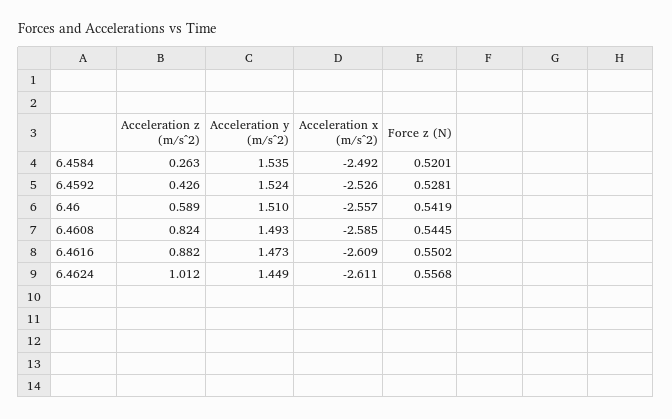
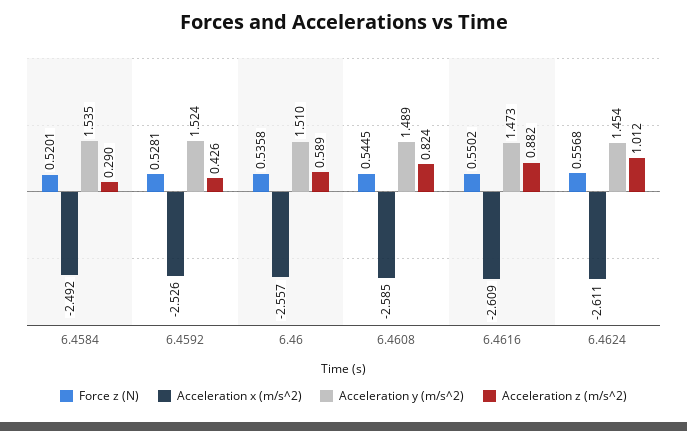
Acceleration z (m/s^2), 6.4584: 0.263 -> 0.29
Force z (N), 6.46: 0.5419 -> 0.5358
Acceleration y (m/s^2), 6.4608: 1.493 -> 1.489
Acceleration y (m/s^2), 6.4624: 1.449 -> 1.454

